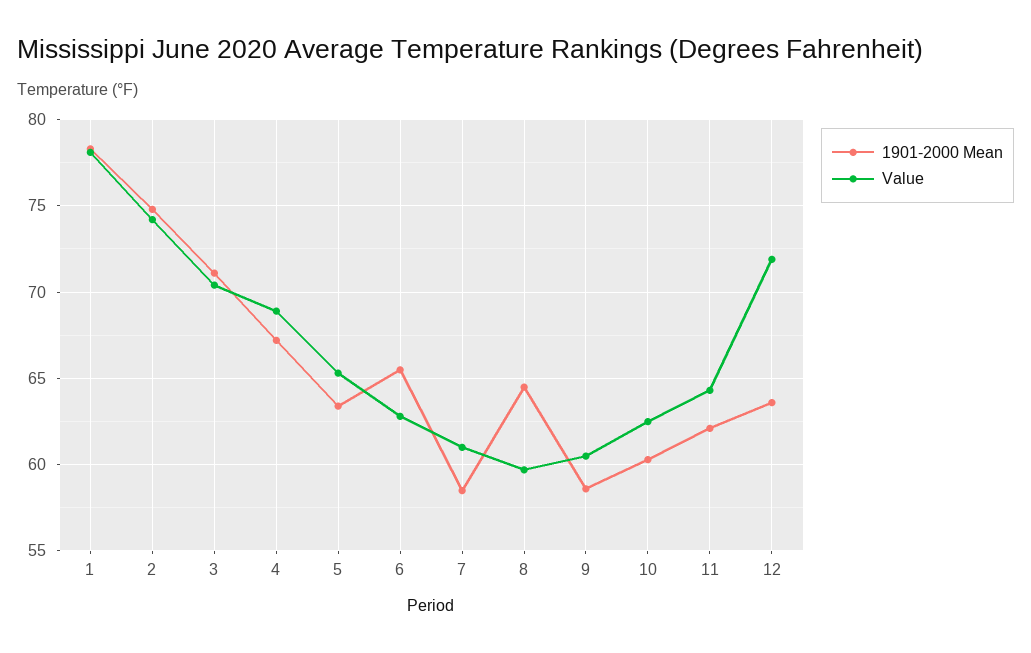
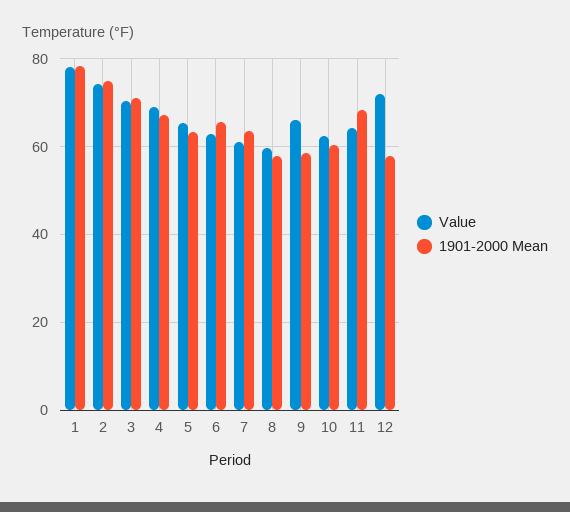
1901-2000 Mean, 7: 58.5 -> 64
1901-2000 Mean, 8: 64.5 -> 58
Value, 9: 60.5 -> 66
1901-2000 Mean, 11: 62 -> 68
1901-2000 Mean, 12: 63.5 -> 58

